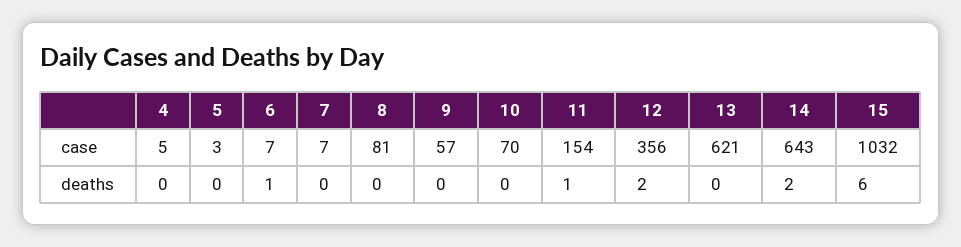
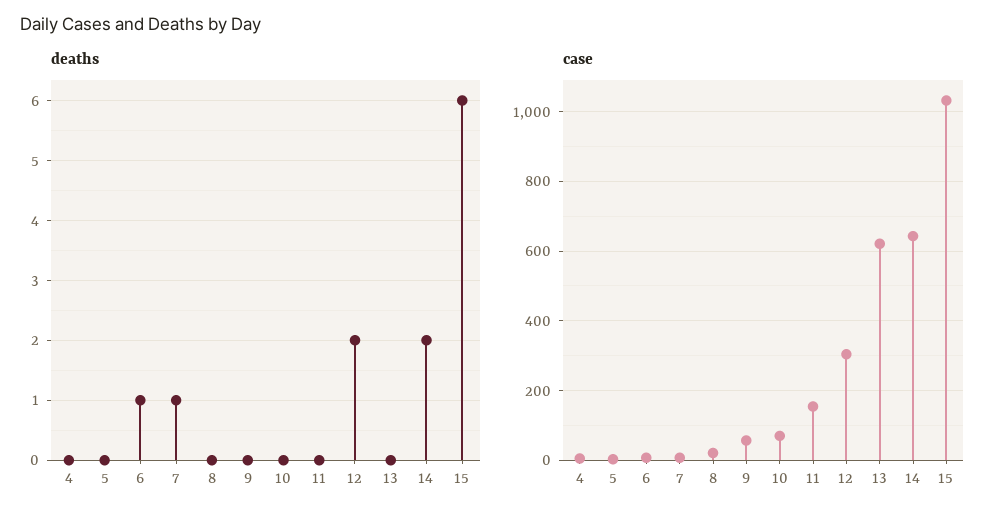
case, 8: 81 -> 20
case, 12: 356 -> 300
deaths, 7: 0 -> 1
deaths, 11: 1 -> 0

